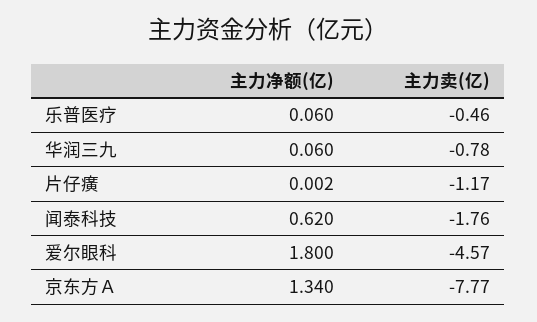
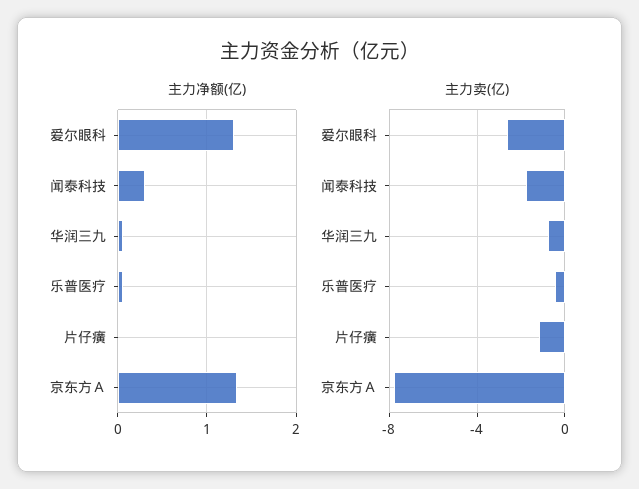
主力净额(亿), 闻泰科技: 0.62 -> 0.3
主力净额(亿), 爱尔眼科: 1.8 -> 1.3
主力卖(亿), 爱尔眼科: -4.57 -> -2.5

